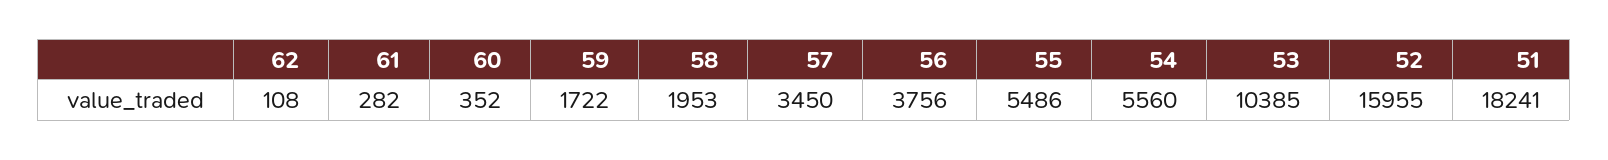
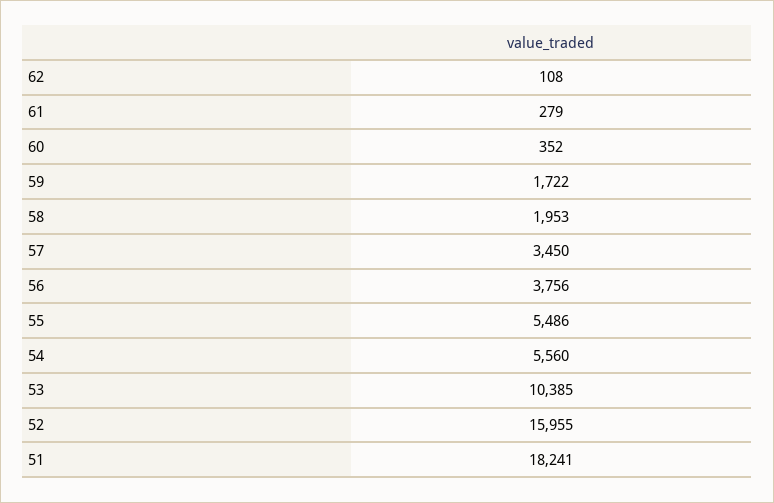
61: 282 -> 279

